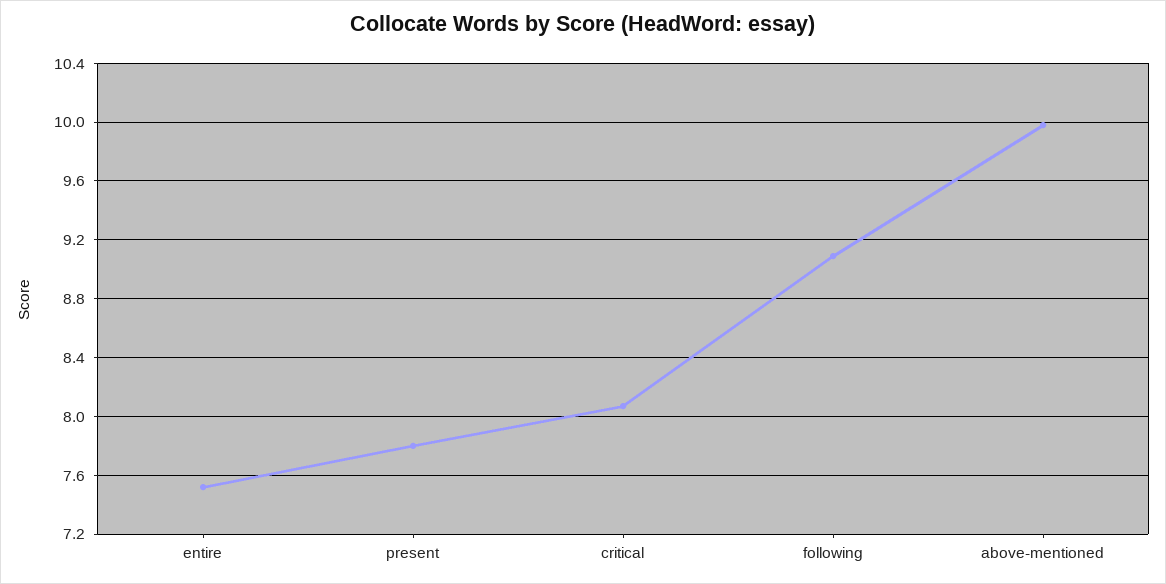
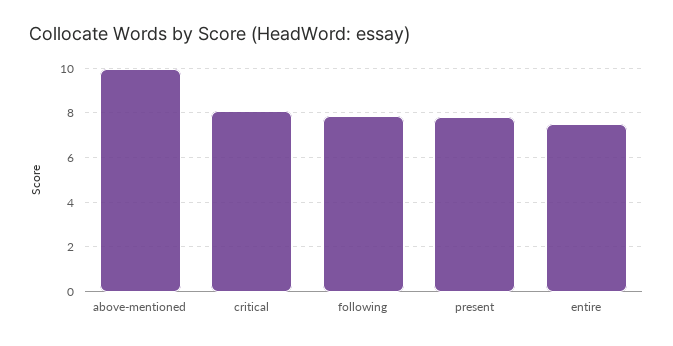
following: 9.1 -> 8

